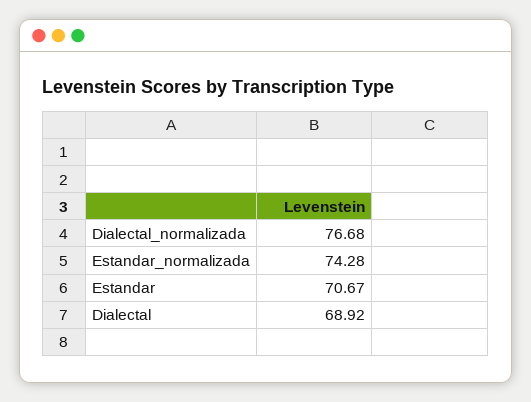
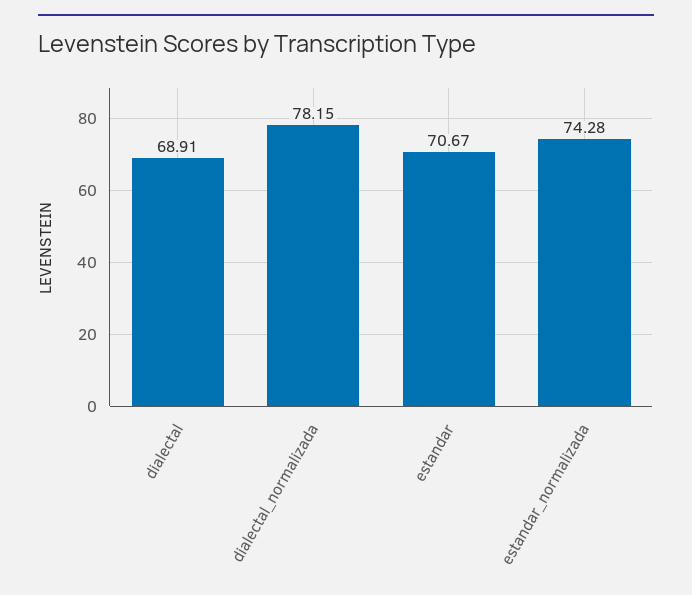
Dialectal_normalizada: 76.68 -> 78.15
Dialectal: 68.92 -> 68.91

